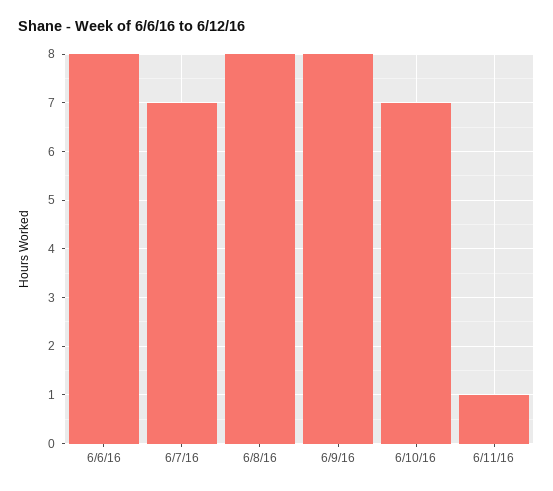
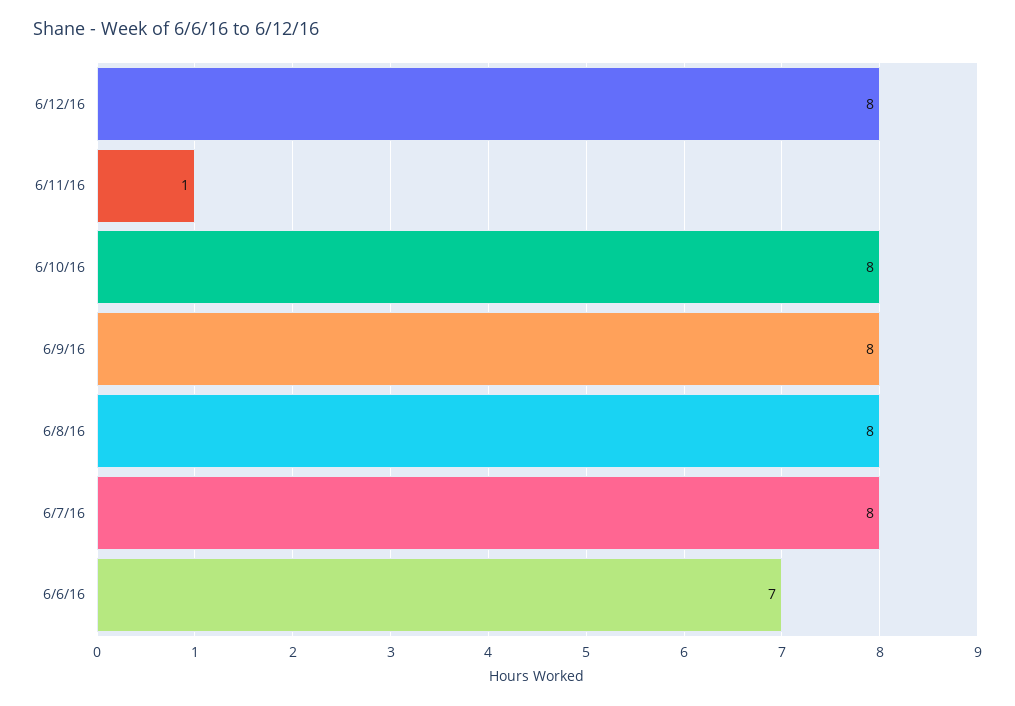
6/6/16: 8 -> 7
6/7/16: 7 -> 8
6/10/16: 7 -> 8
6/12/16: none -> 8

